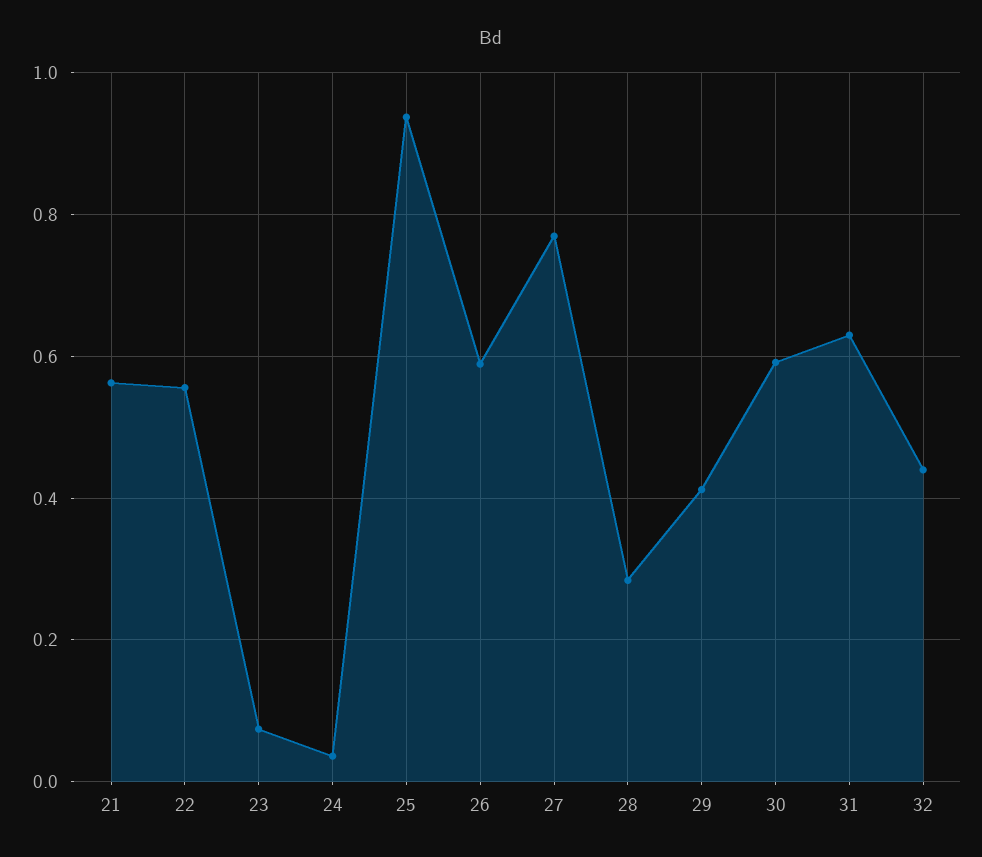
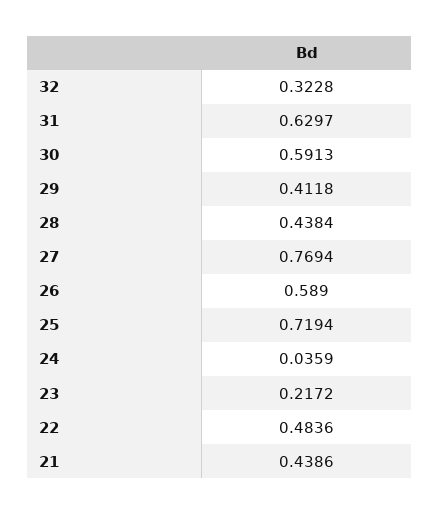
21: 0.56 -> 0.4386
22: 0.56 -> 0.4836
23: 0.08 -> 0.2172
25: 0.94 -> 0.7194
28: 0.28 -> 0.4384
32: 0.44 -> 0.3228

